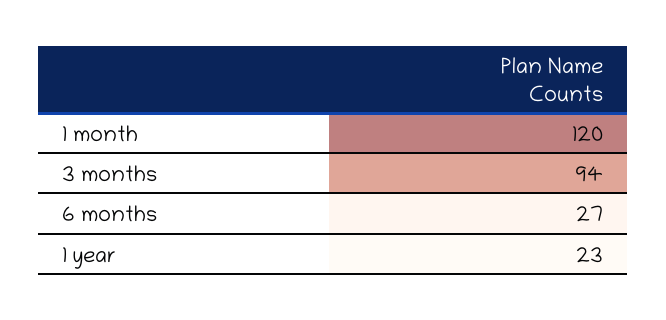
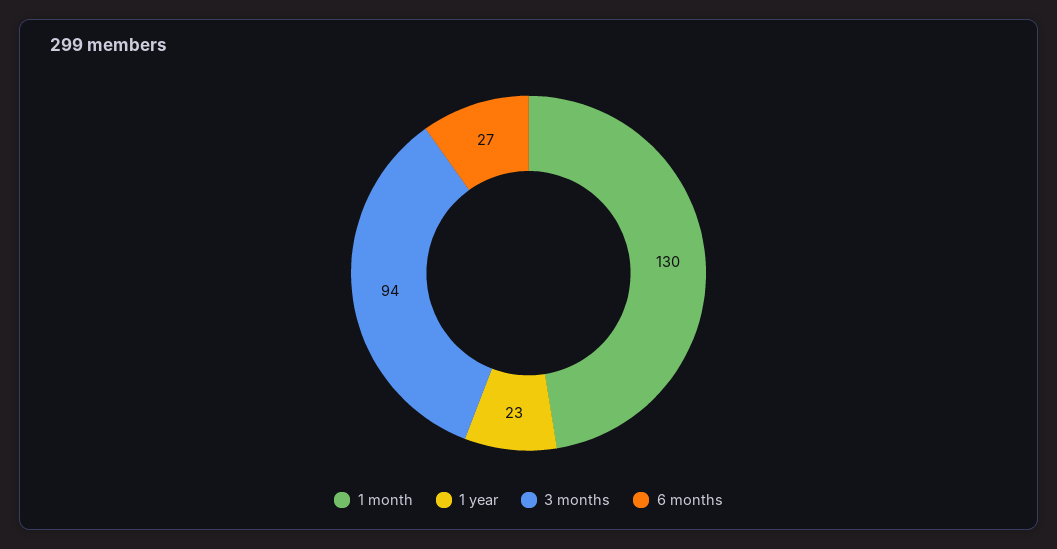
1 month: 120 -> 130

